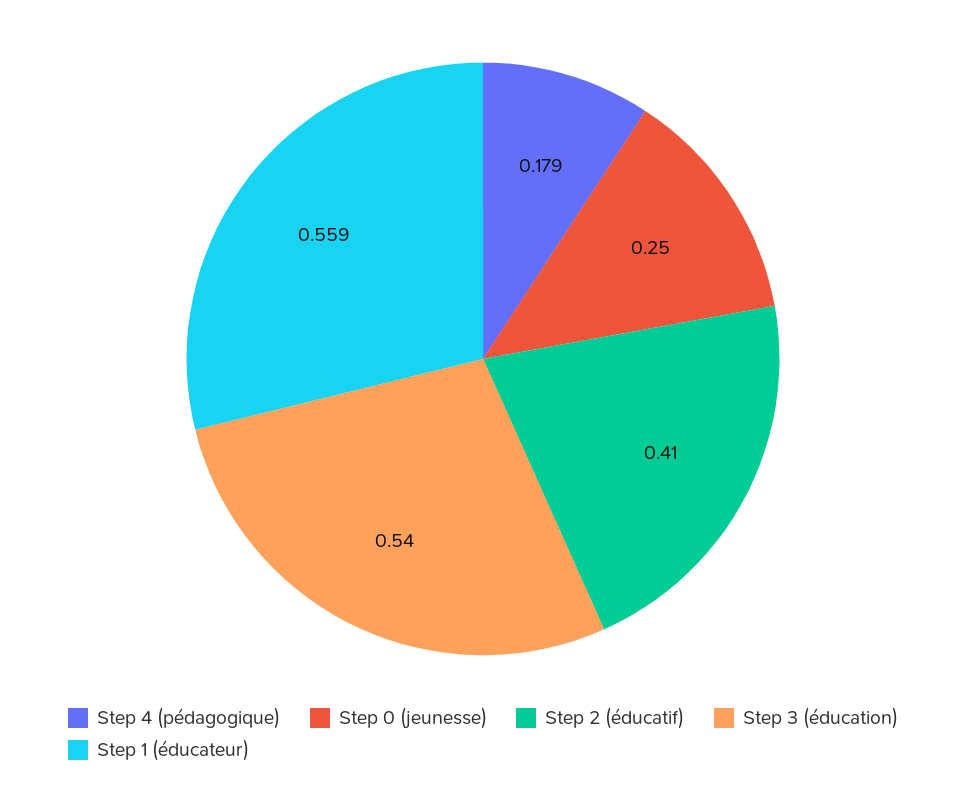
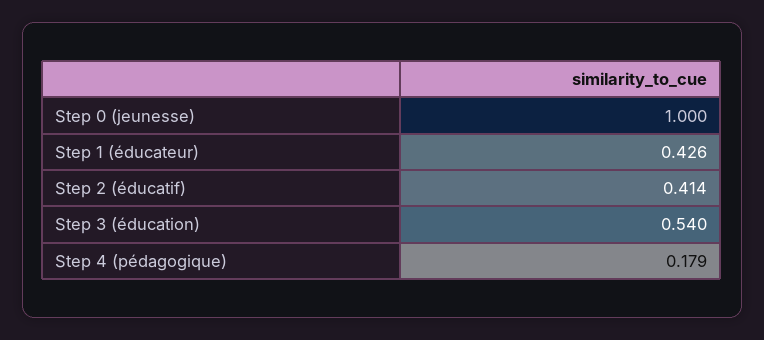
Step 0 (jeunesse): 0.25 -> 1
Step 2 (éducatif): 0.41 -> 0.414
Step 1 (éducateur): 0.559 -> 0.426

